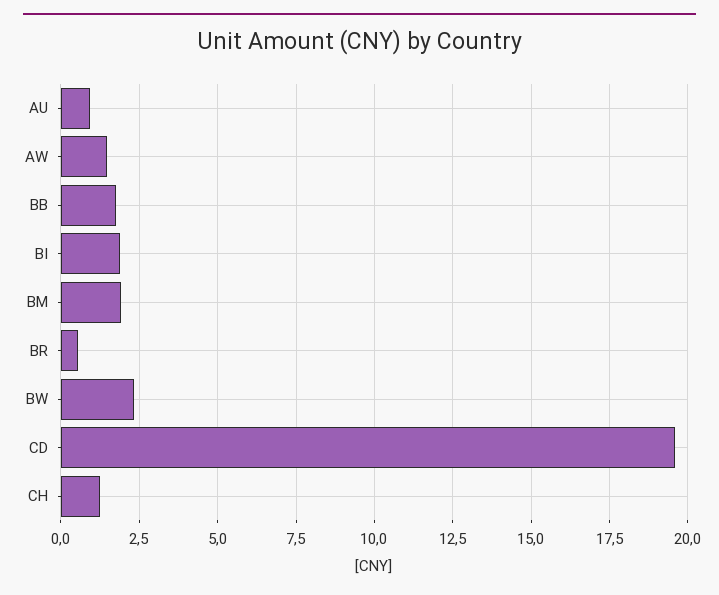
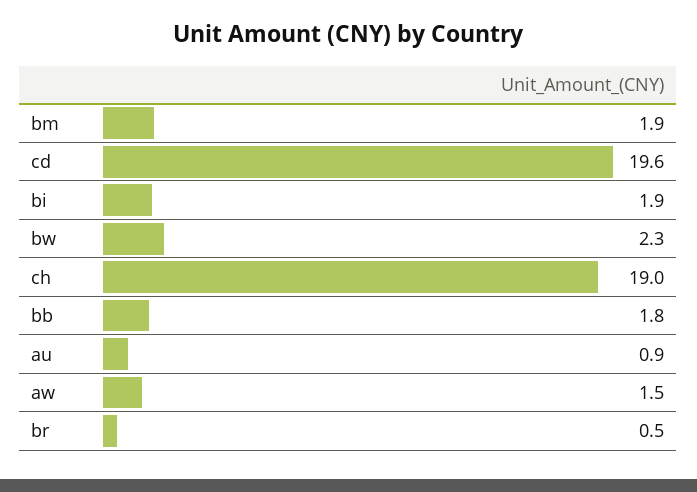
CH: 1.25 -> 19

